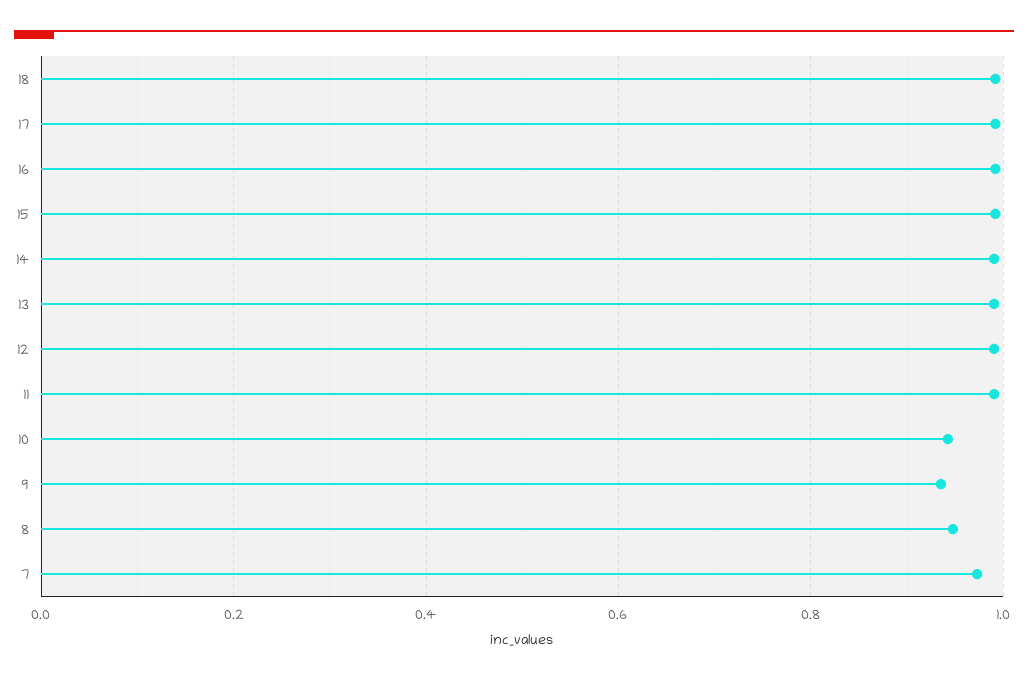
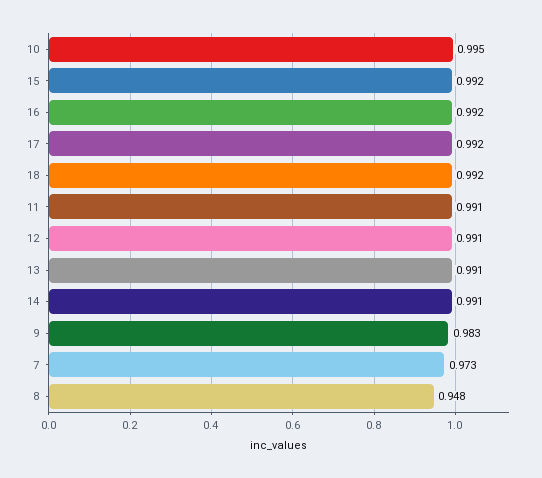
10: 0.94 -> 0.995
9: 0.94 -> 0.983

